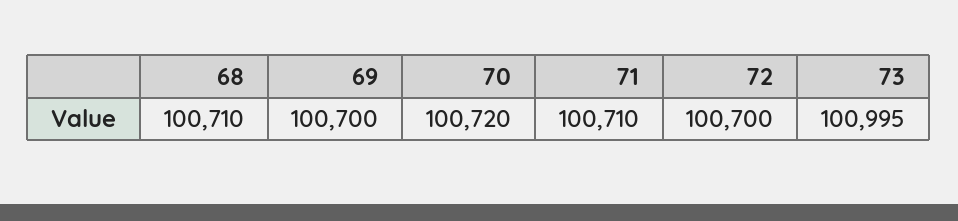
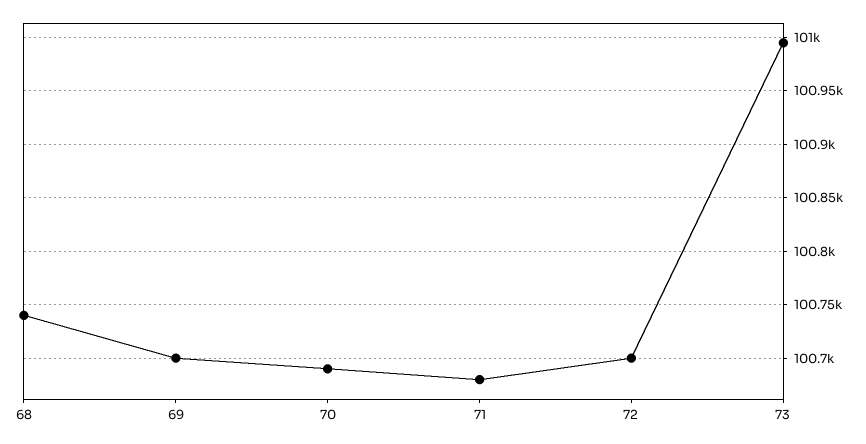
68: 100710 -> 100740
70: 100720 -> 100690
71: 100710 -> 100680

